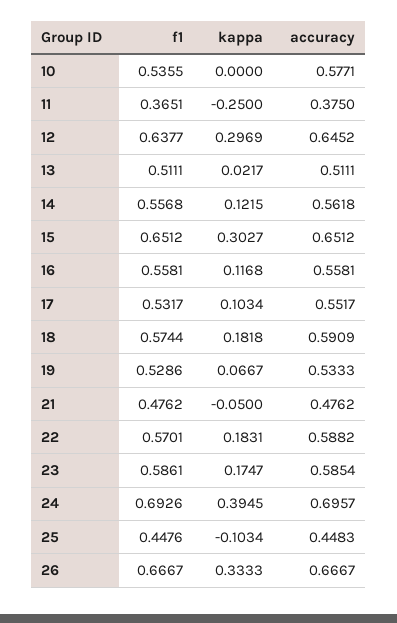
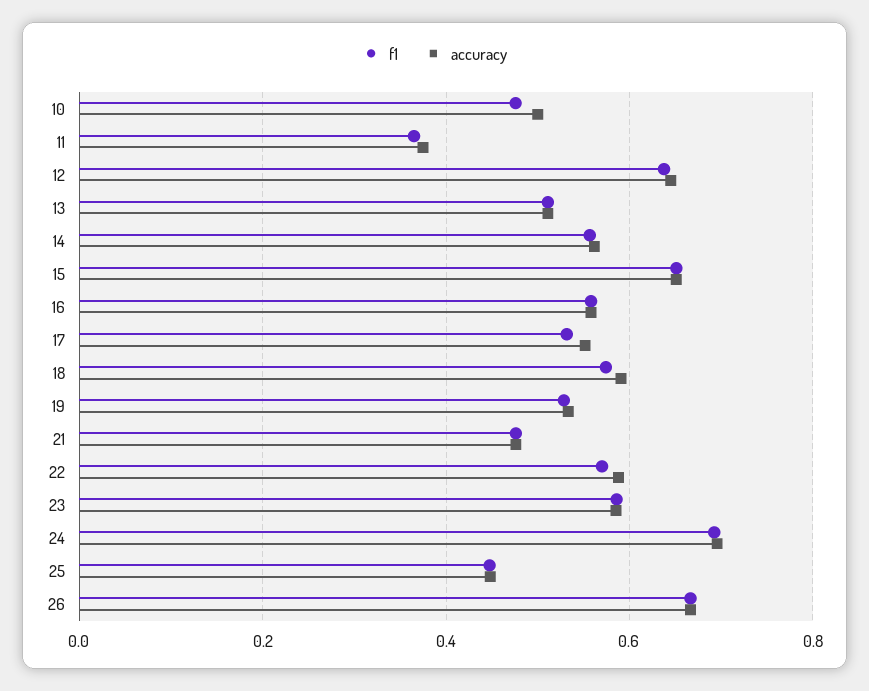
f1, 10: 0.5355 -> 0.48
kappa, 10: 0 -> none
accuracy, 10: 0.5771 -> 0.5
kappa, 11: -0.25 -> none
kappa, 12: 0.2969 -> none
kappa, 13: 0.0217 -> none
kappa, 14: 0.1215 -> none
kappa, 15: 0.3027 -> none
kappa, 16: 0.1168 -> none
kappa, 17: 0.1034 -> none
kappa, 18: 0.1818 -> none
kappa, 19: 0.0667 -> none
kappa, 21: -0.05 -> none
kappa, 22: 0.1831 -> none
kappa, 23: 0.1747 -> none
kappa, 24: 0.3945 -> none
kappa, 25: -0.1034 -> none
kappa, 26: 0.3333 -> none

